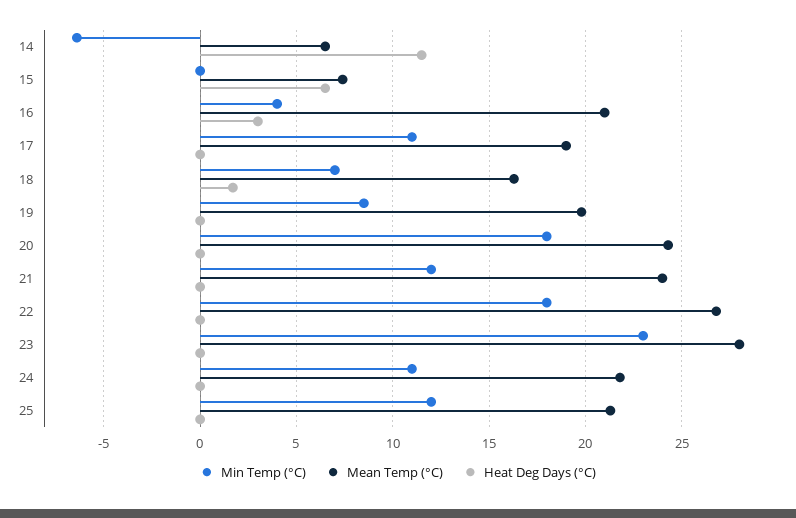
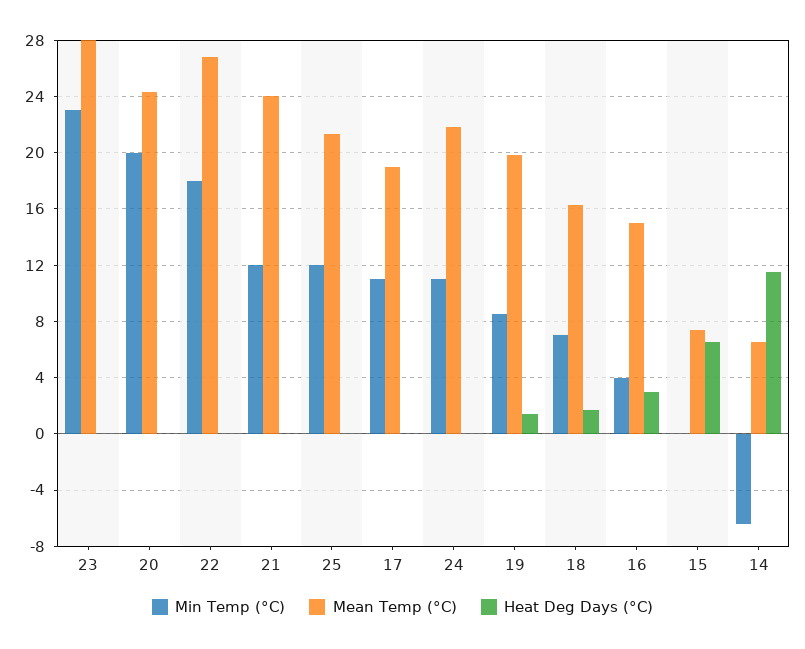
Mean Temp (°C), 16: 21 -> 15
Heat Deg Days (°C), 19: 0 -> 1.5
Min Temp (°C), 20: 18 -> 20

